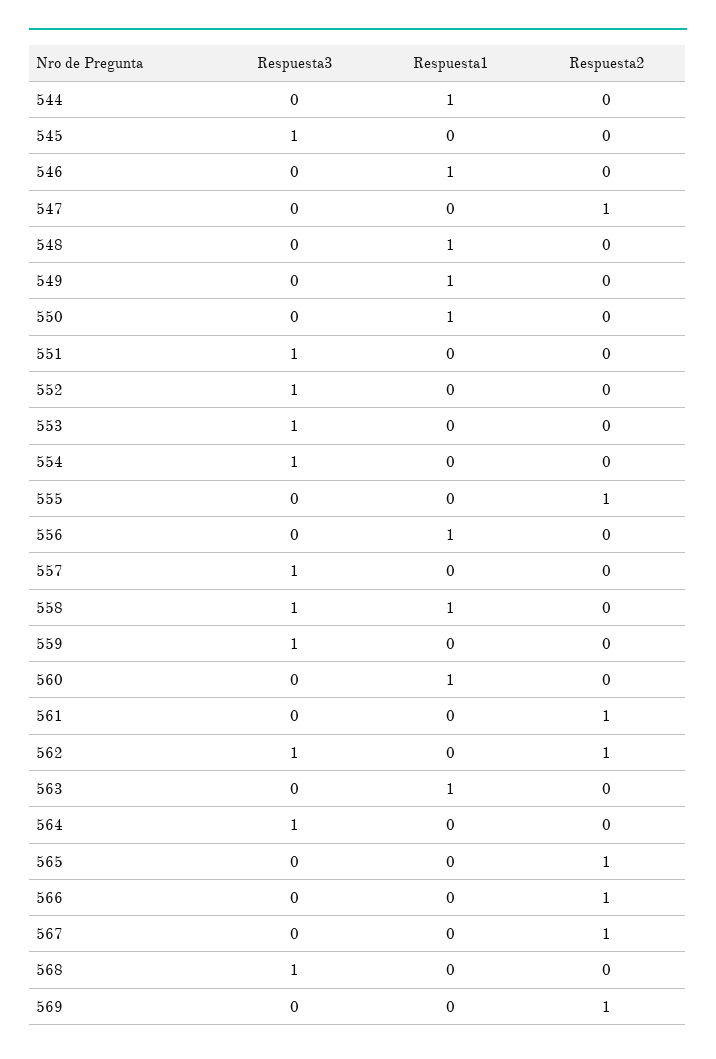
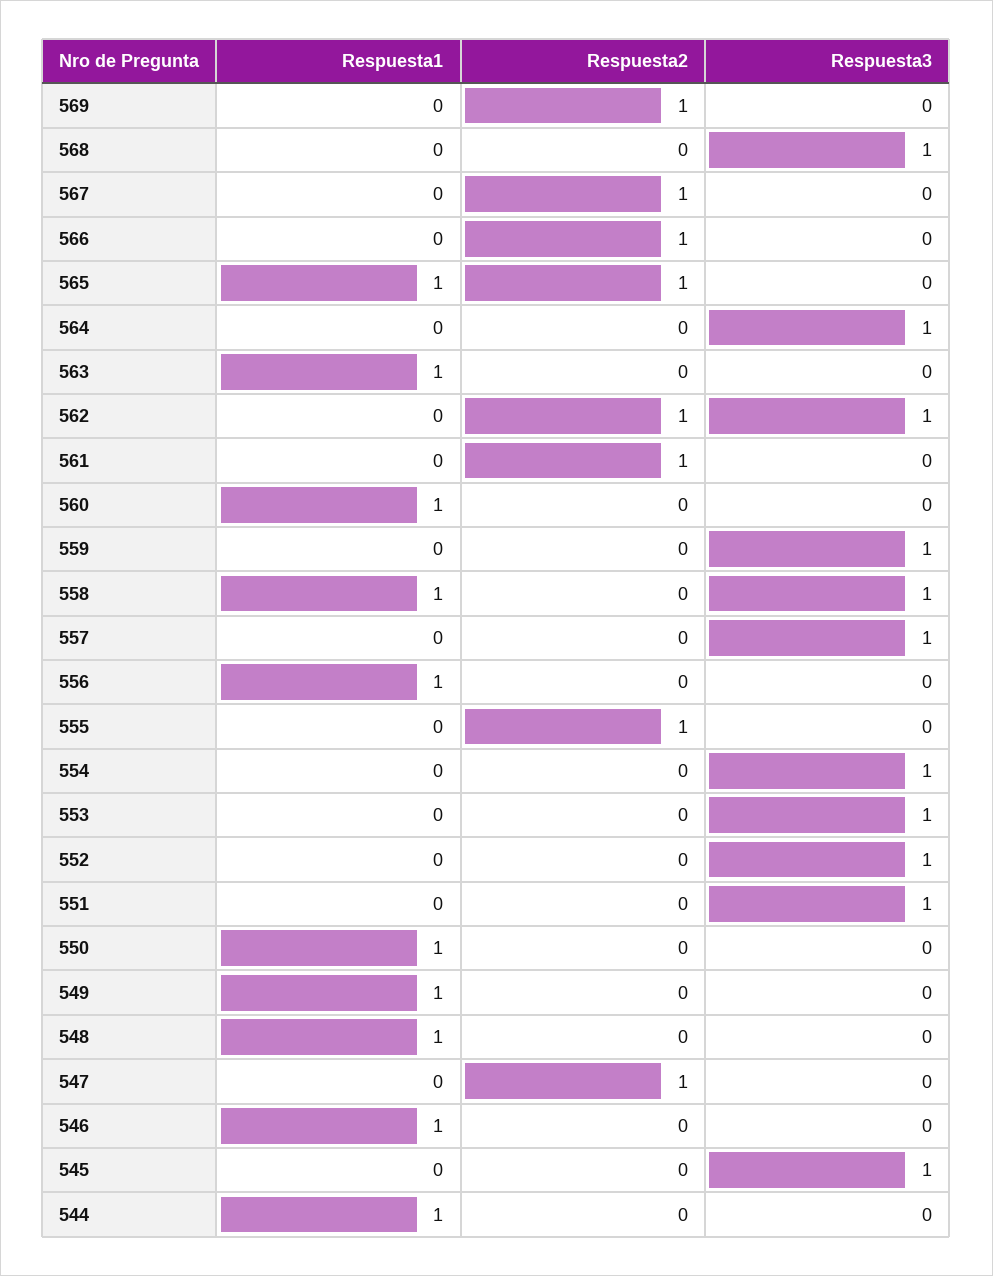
Respuesta1, 565: 0 -> 1

